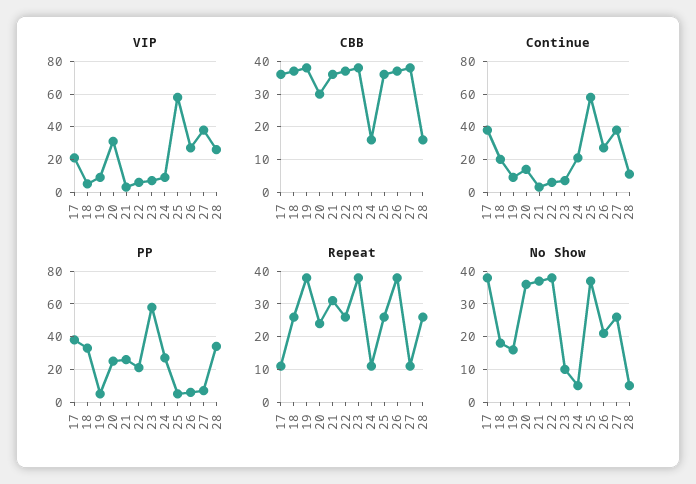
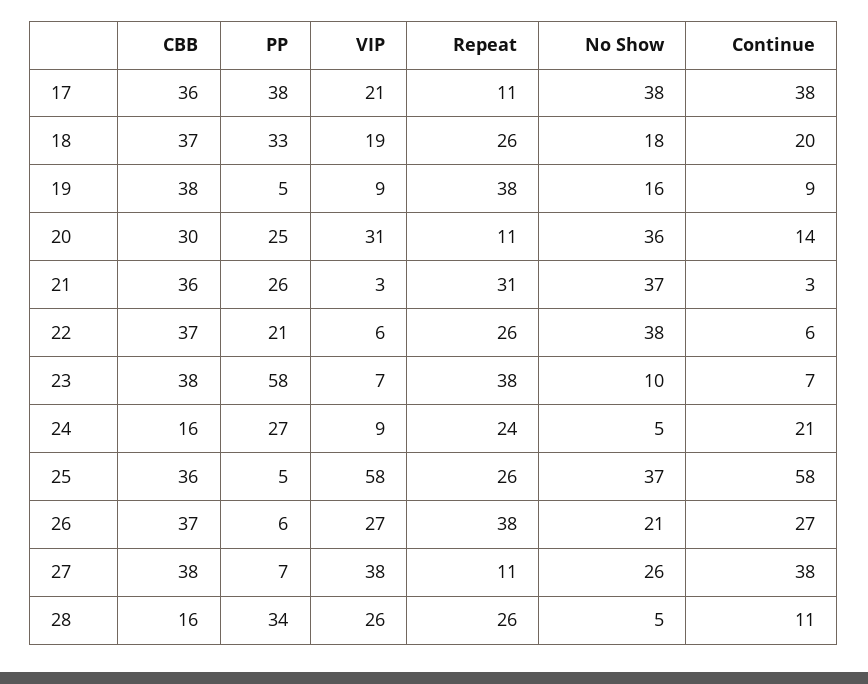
VIP, 18: 5 -> 19
Repeat, 20: 25 -> 11
Repeat, 24: 10 -> 24

